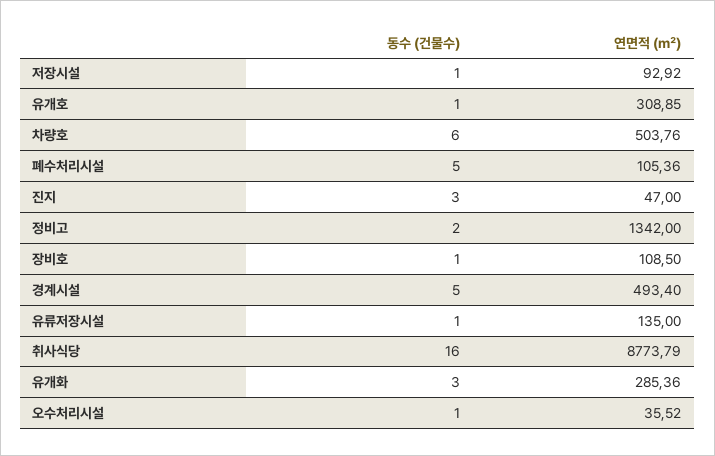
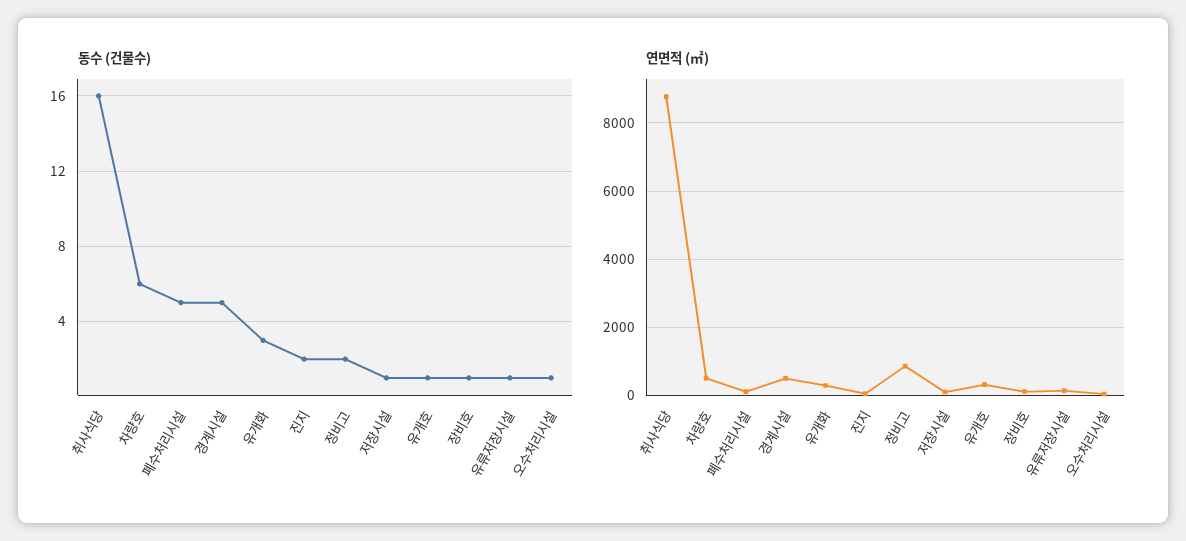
동수 (건물수), 진지: 3 -> 2
연면적 (㎡), 정비고: 1342 -> 800

